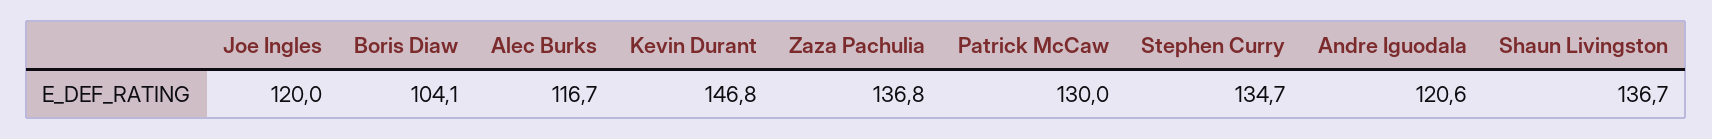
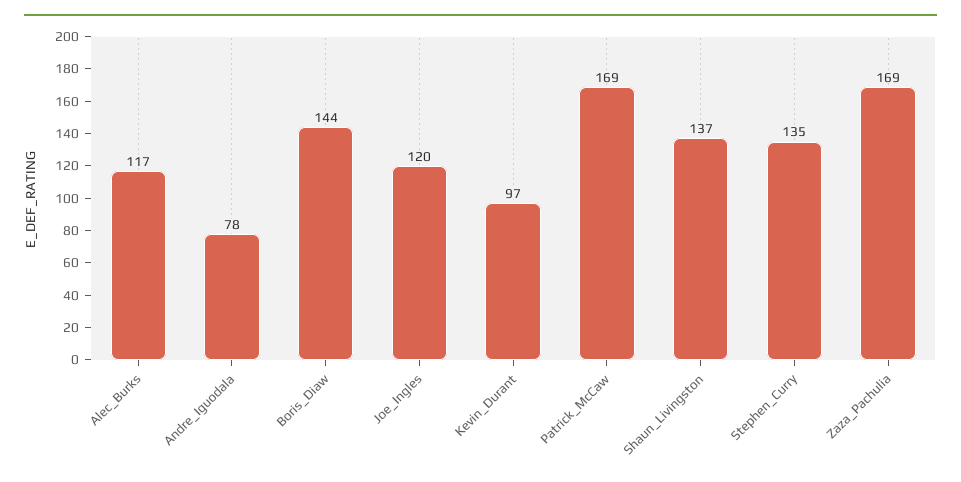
Boris Diaw: 104.1 -> 144
Kevin Durant: 146.8 -> 97
Zaza Pachulia: 136.8 -> 169
Patrick McCaw: 130 -> 169
Andre Iguodala: 120.6 -> 78

